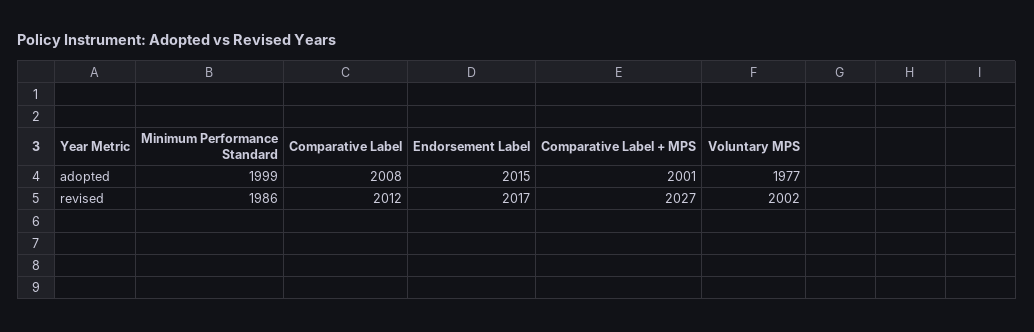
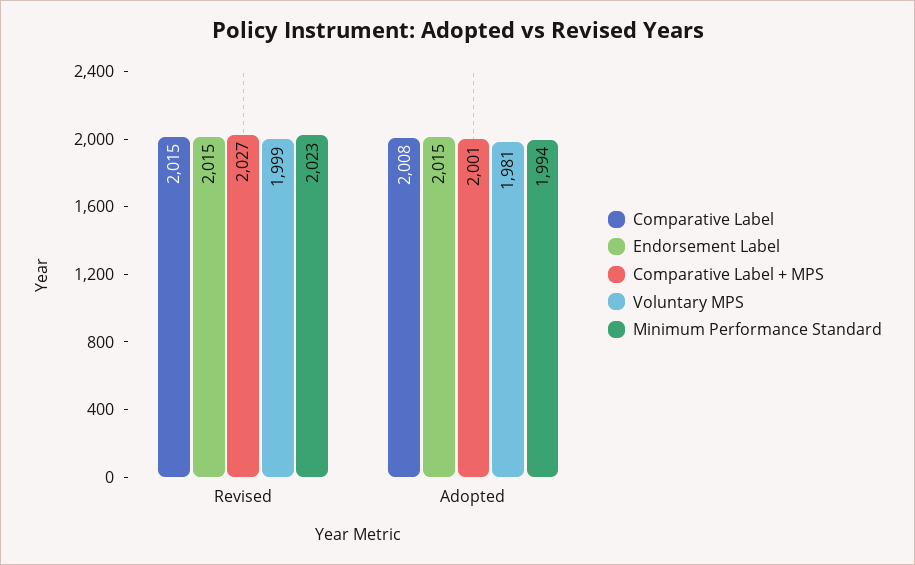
Minimum Performance Standard, adopted: 1999 -> 1994
Voluntary MPS, adopted: 1977 -> 1981
Minimum Performance Standard, revised: 1986 -> 2023
Comparative Label, revised: 2012 -> 2015
Endorsement Label, revised: 2017 -> 2015
Voluntary MPS, revised: 2002 -> 1999

